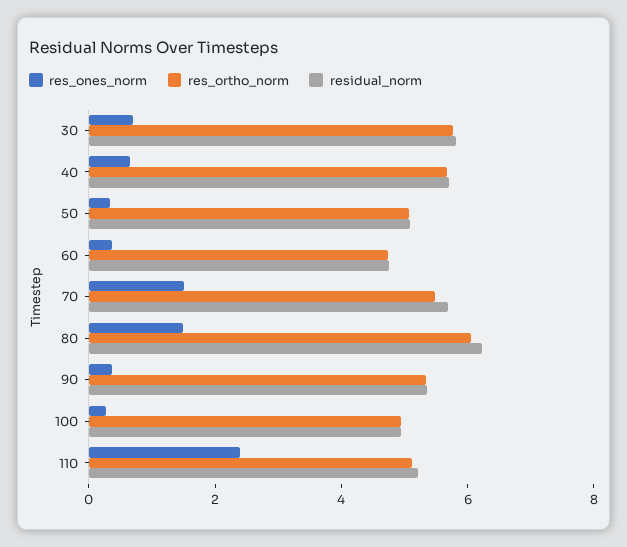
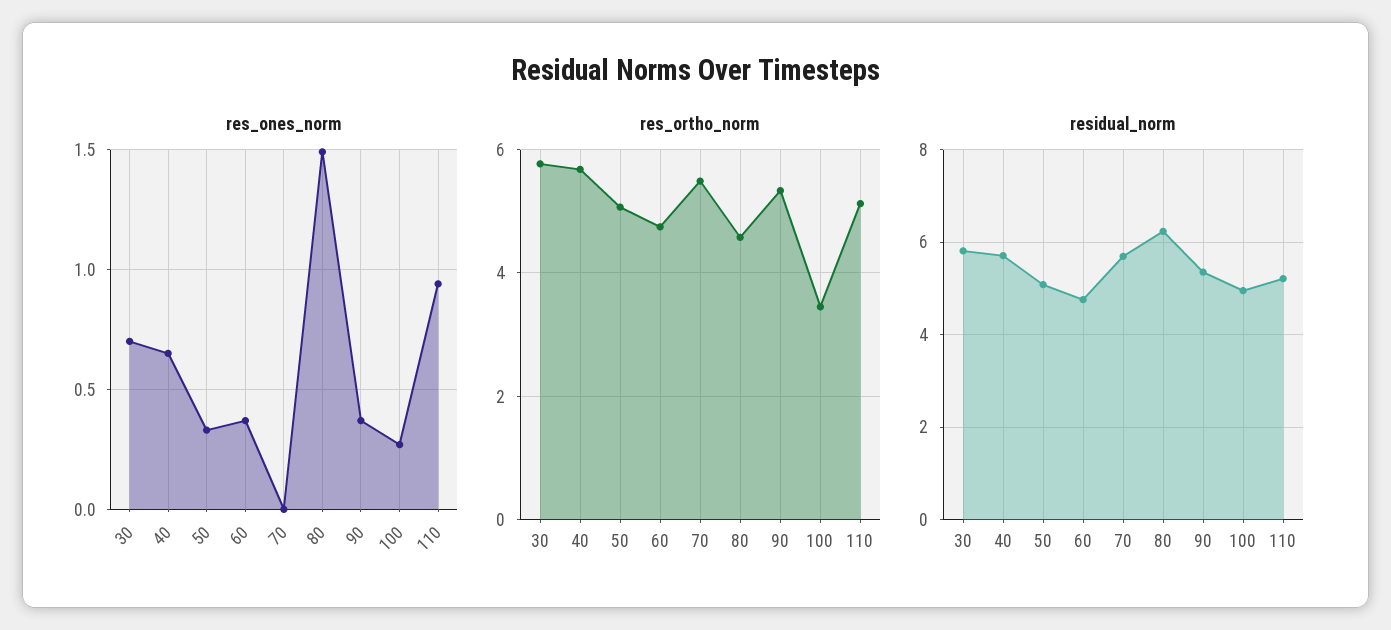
res_ones_norm, 70: 1.5 -> 0
res_ortho_norm, 80: 6 -> 4.6
res_ortho_norm, 100: 5 -> 3.4
res_ones_norm, 110: 2.5 -> 0.95

